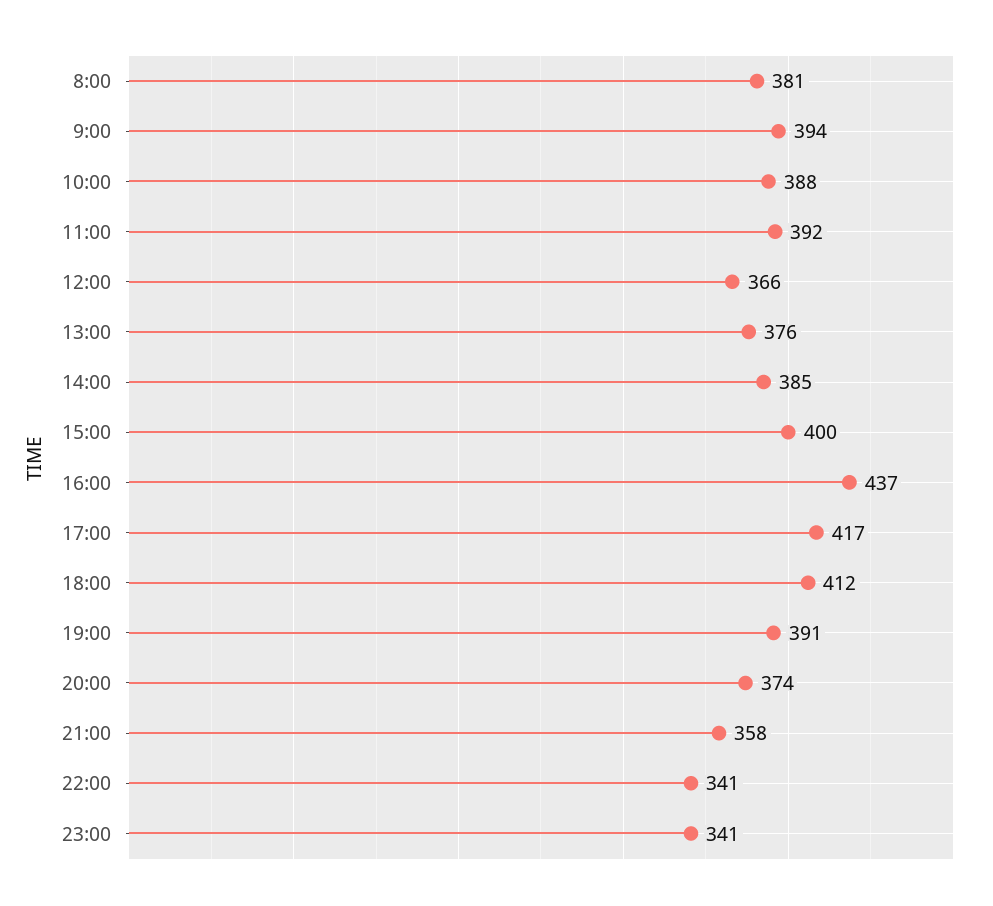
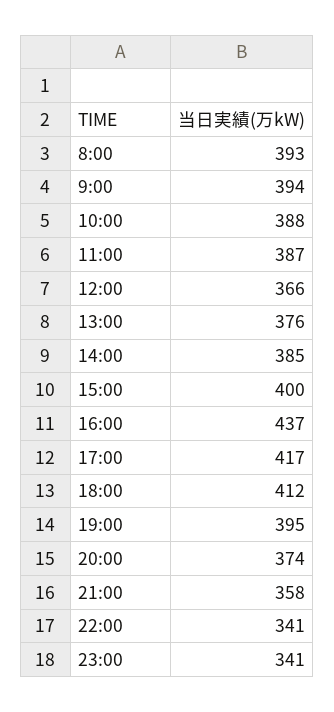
8:00: 381 -> 393
11:00: 392 -> 387
19:00: 391 -> 395

